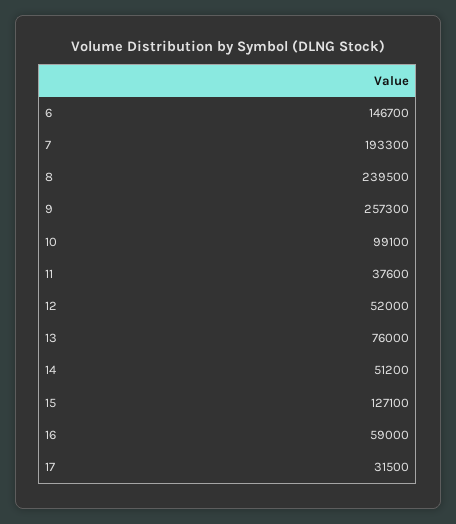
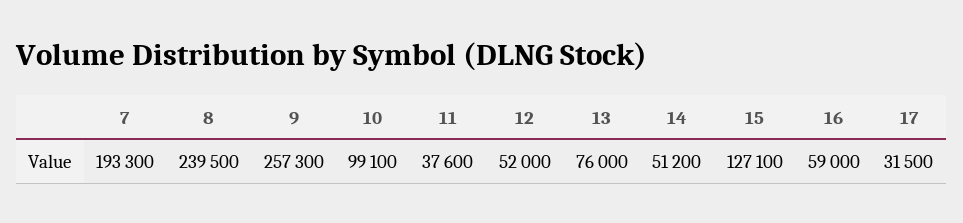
6: 146700 -> none

